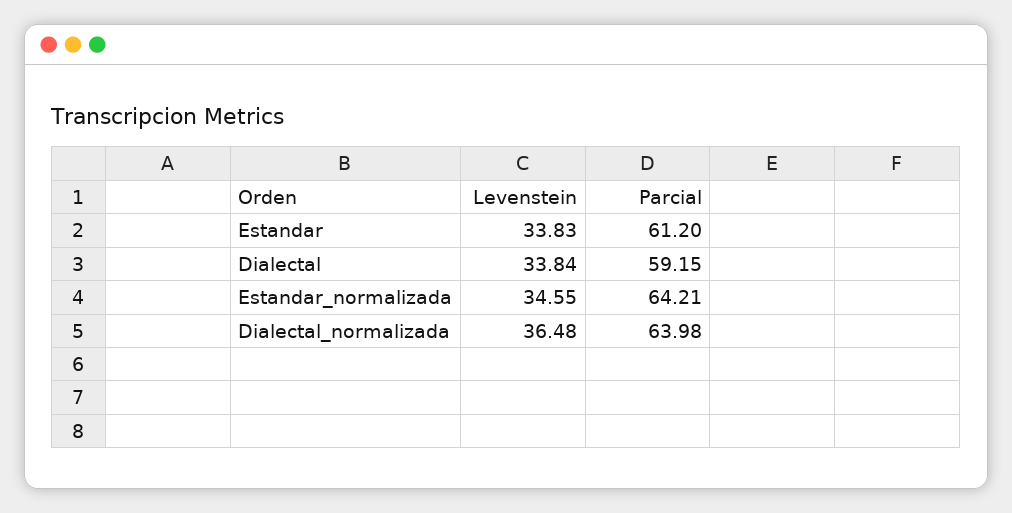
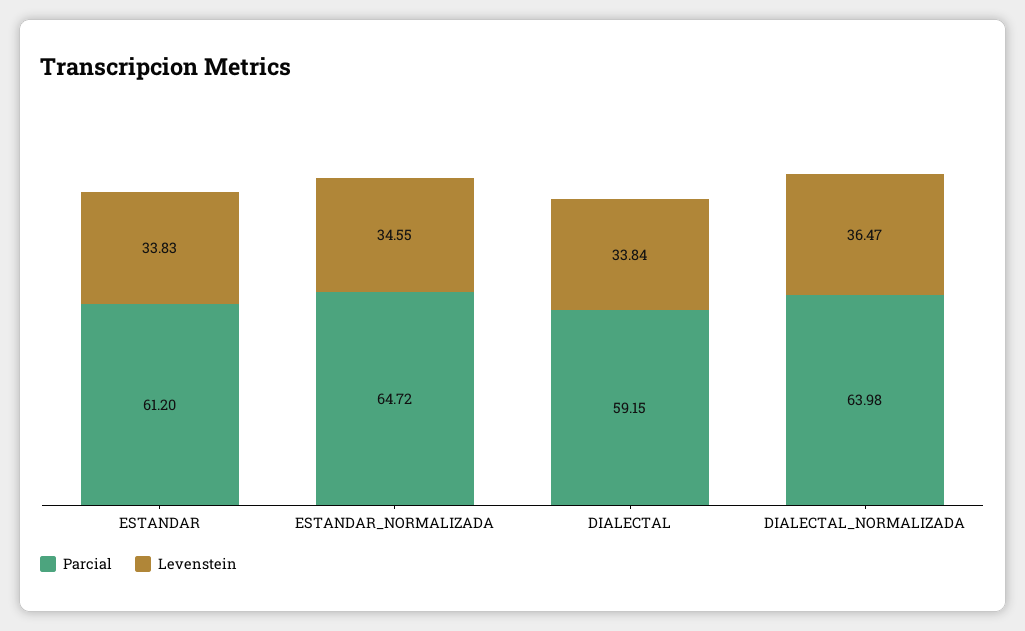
Parcial, Estandar_normalizada: 64.21 -> 64.72
Levenstein, Dialectal_normalizada: 36.48 -> 36.47

